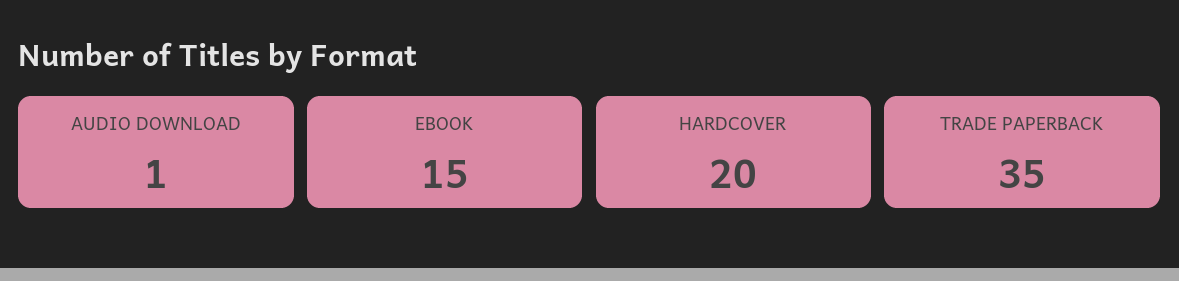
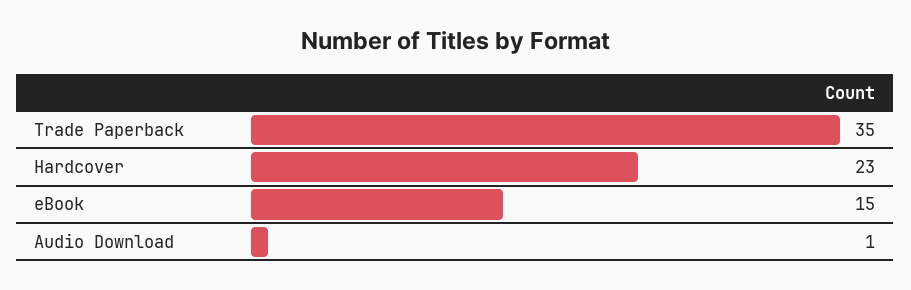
HARDCOVER: 20 -> 23

